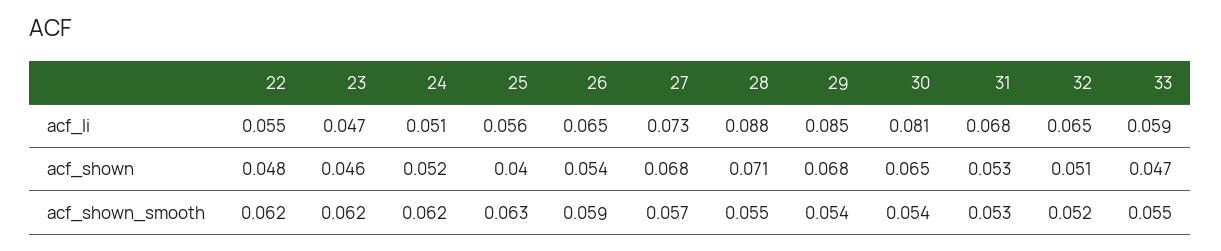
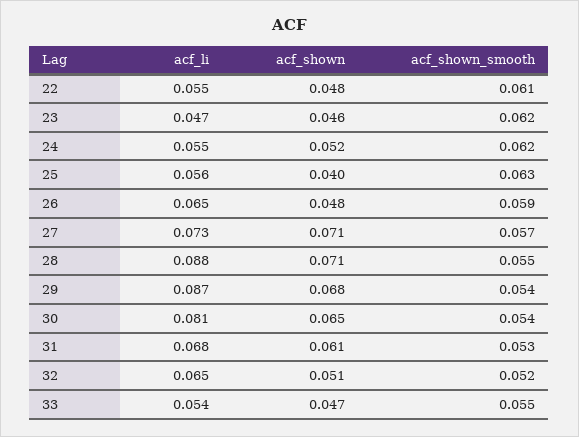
24, acf_li: 0.051 -> 0.055
29, acf_li: 0.085 -> 0.087
33, acf_li: 0.059 -> 0.054
26, acf_shown: 0.054 -> 0.048
27, acf_shown: 0.068 -> 0.071
31, acf_shown: 0.053 -> 0.061
22, acf_shown_smooth: 0.062 -> 0.061

